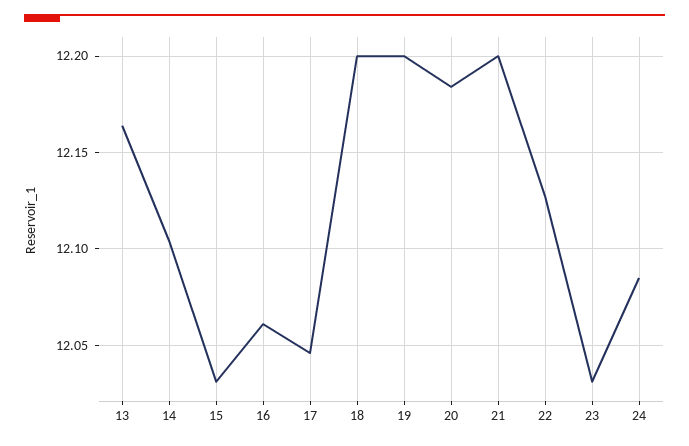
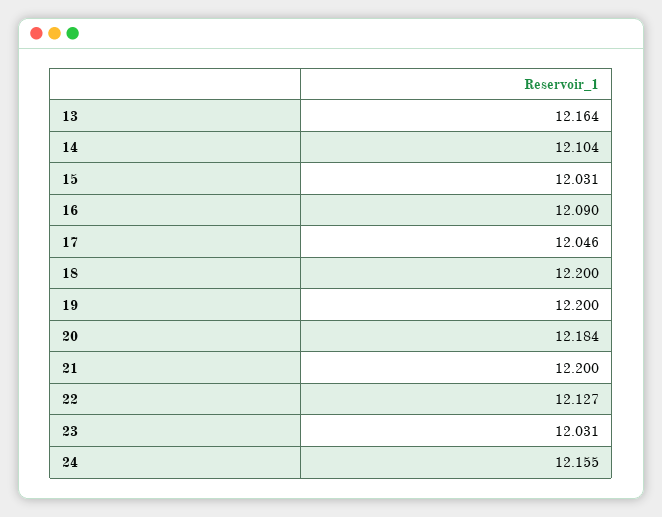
16: 12.06 -> 12.09
24: 12.085 -> 12.155

